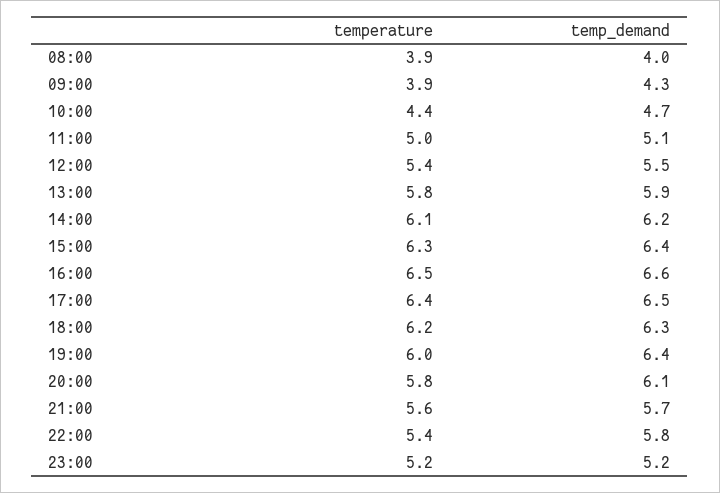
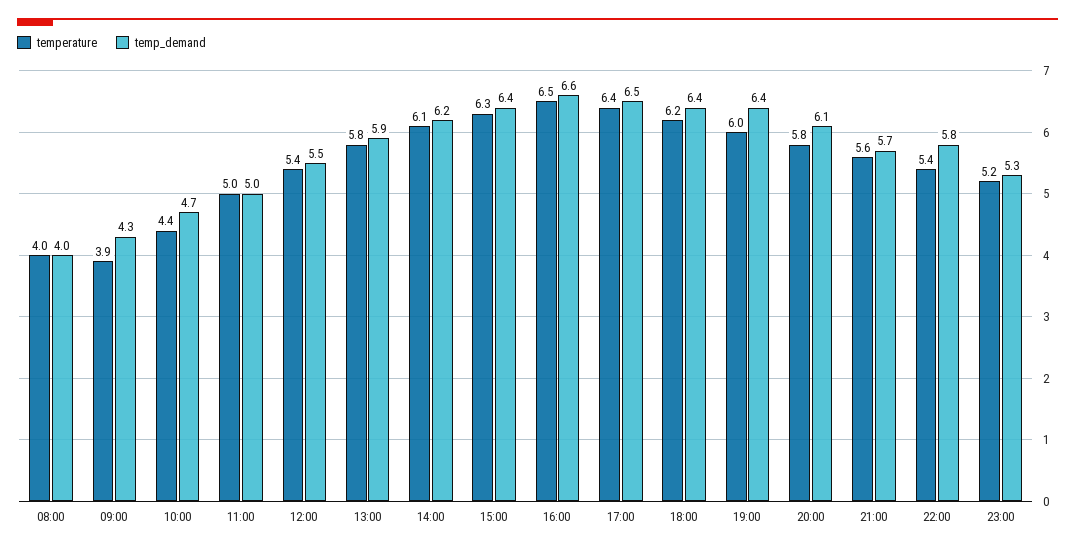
temperature, 08:00: 3.9 -> 4
temp_demand, 11:00: 5.1 -> 5
temp_demand, 18:00: 6.3 -> 6.4
temp_demand, 23:00: 5.2 -> 5.3

